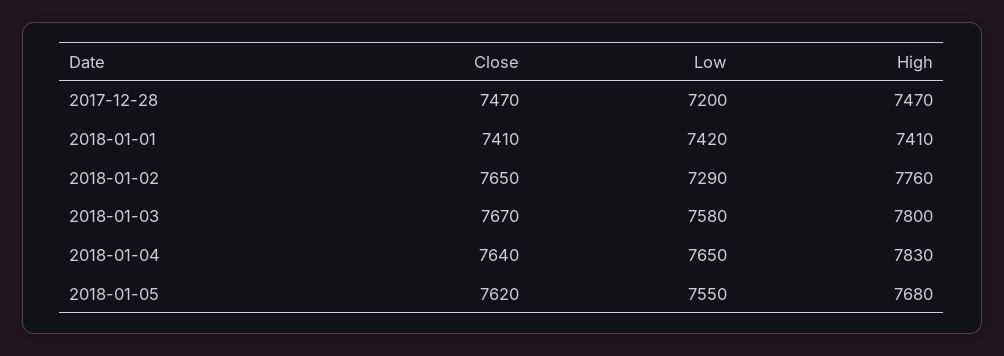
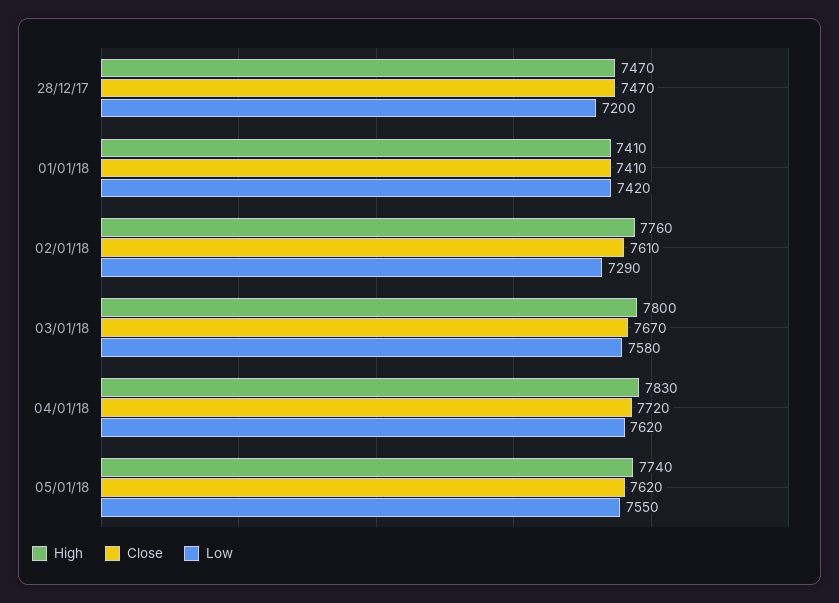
Close, 2018-01-02: 7650 -> 7610
Close, 2018-01-04: 7640 -> 7720
Low, 2018-01-04: 7650 -> 7620
High, 2018-01-05: 7680 -> 7740

